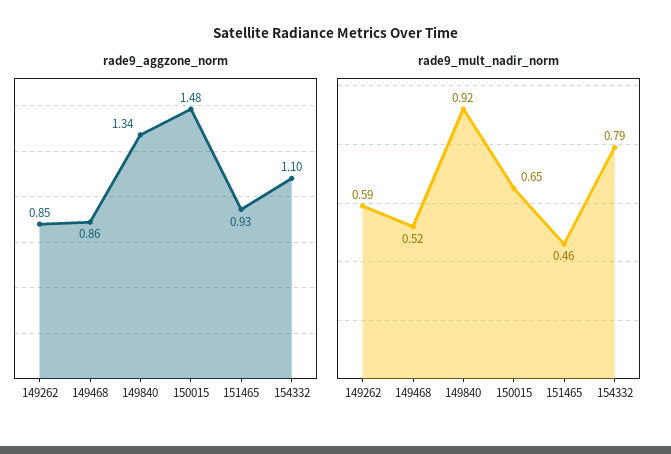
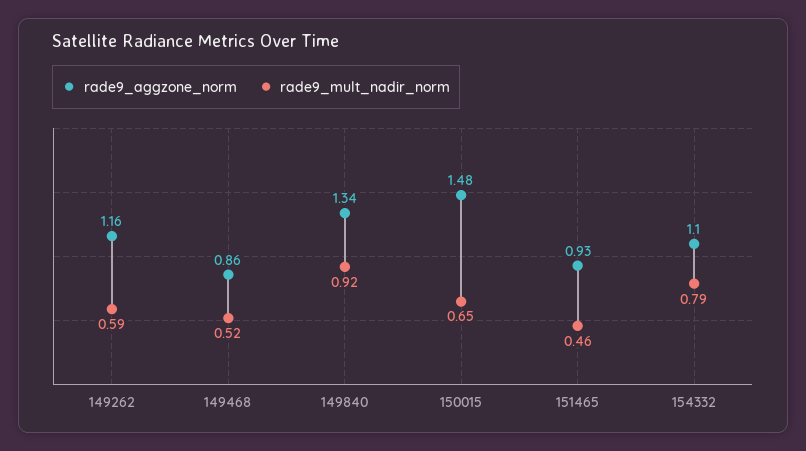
rade9_aggzone_norm, 149262: 0.85 -> 1.16

